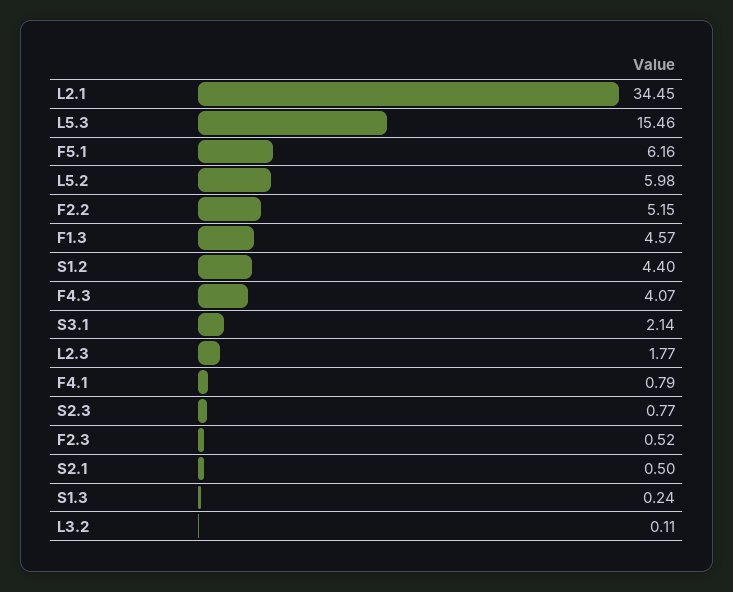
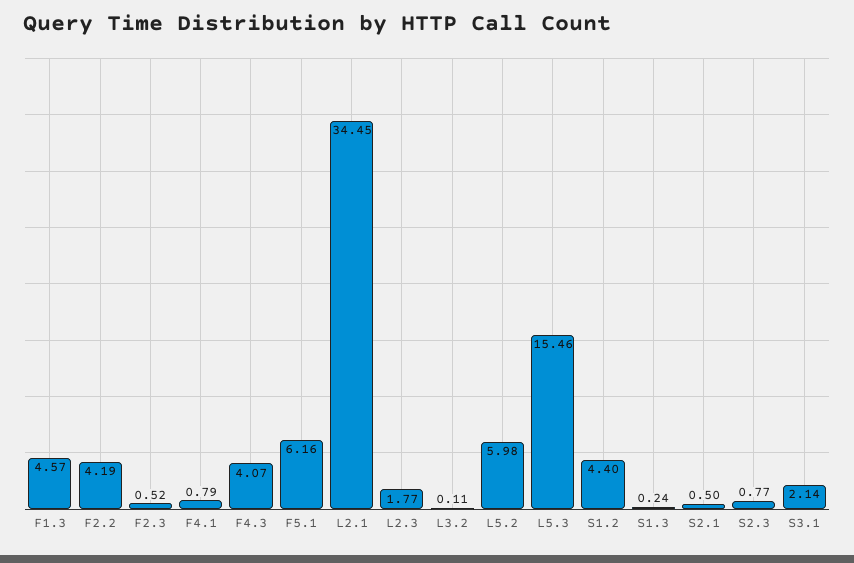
F2.2: 5.15 -> 4.19

